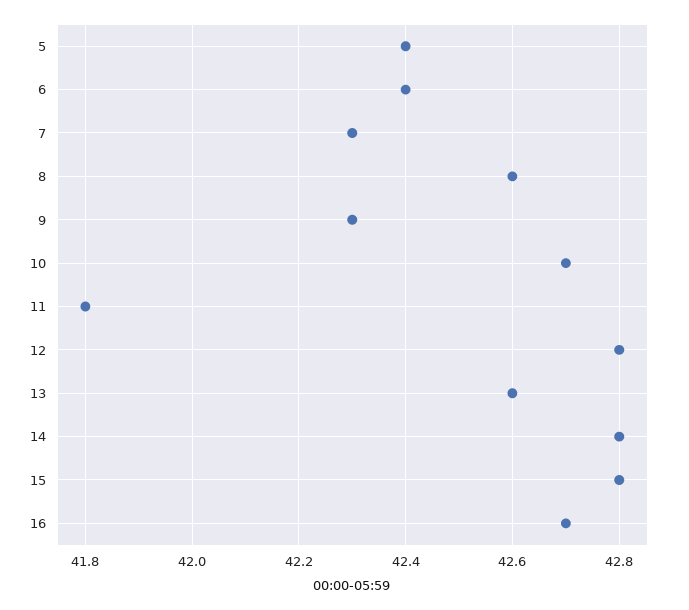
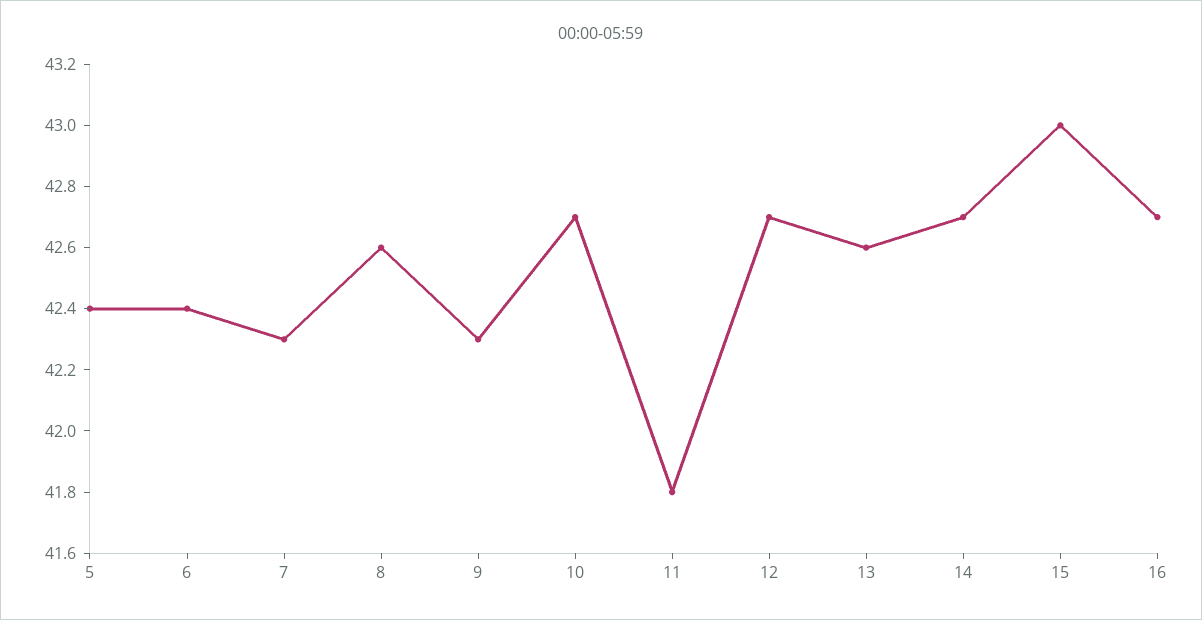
12: 42.8 -> 42.7
14: 42.8 -> 42.7
15: 42.8 -> 43

